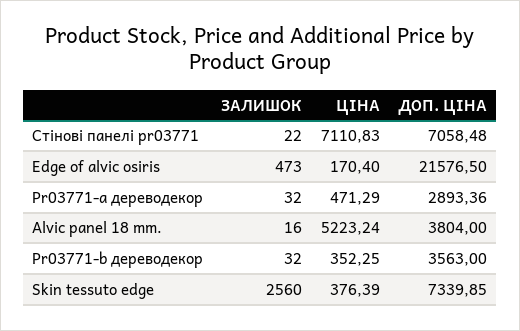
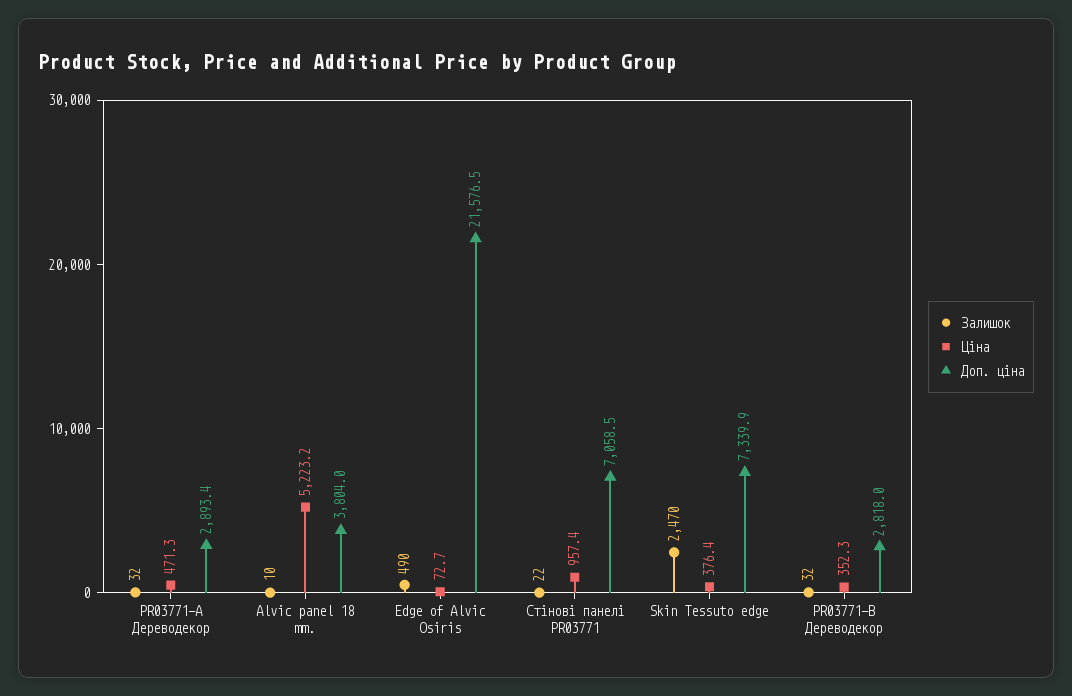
ЦІНА, Стінові панелі pr03771: 7110.83 -> 957.4
ЗАЛИШОК, Edge of alvic osiris: 473 -> 490
ЦІНА, Edge of alvic osiris: 170.4 -> 72.7
ЗАЛИШОК, Alvic panel 18 mm.: 16 -> 10
ДОП. ЦІНА, Pr03771-b дереводекор: 3563 -> 2818
ЗАЛИШОК, Skin tessuto edge: 2560 -> 2470

